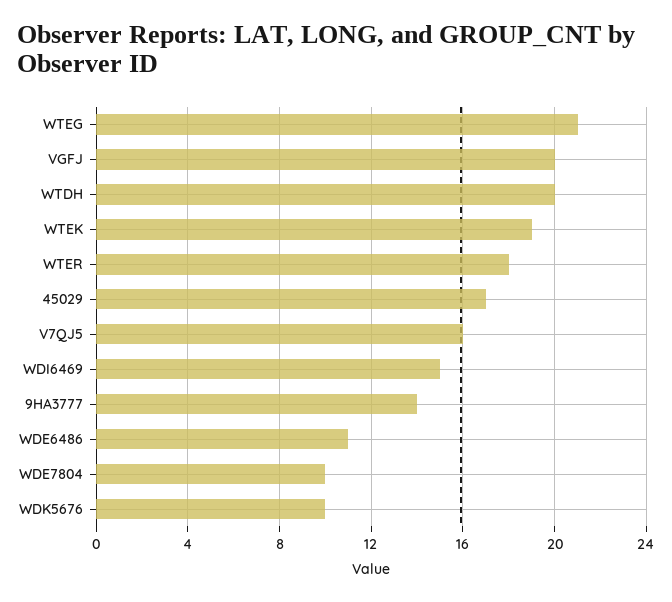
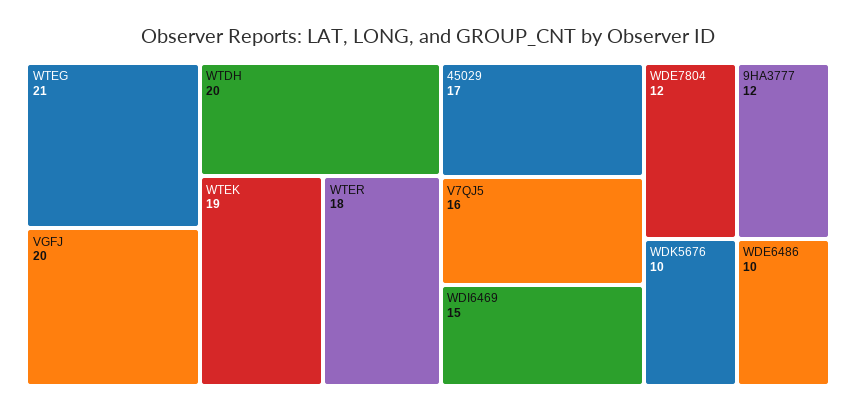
9HA3777: 14 -> 12
WDE6486: 11 -> 10
WDE7804: 10 -> 12

